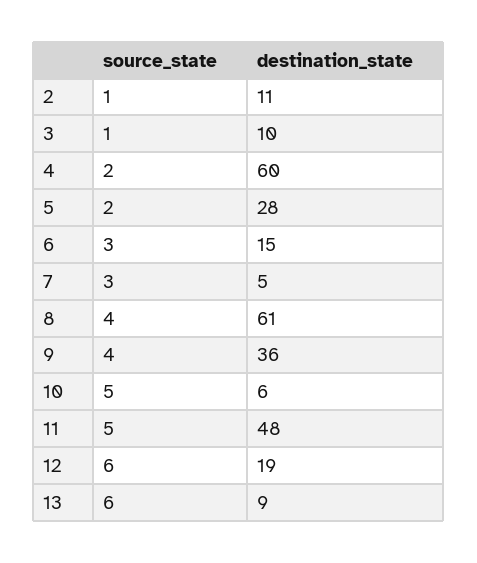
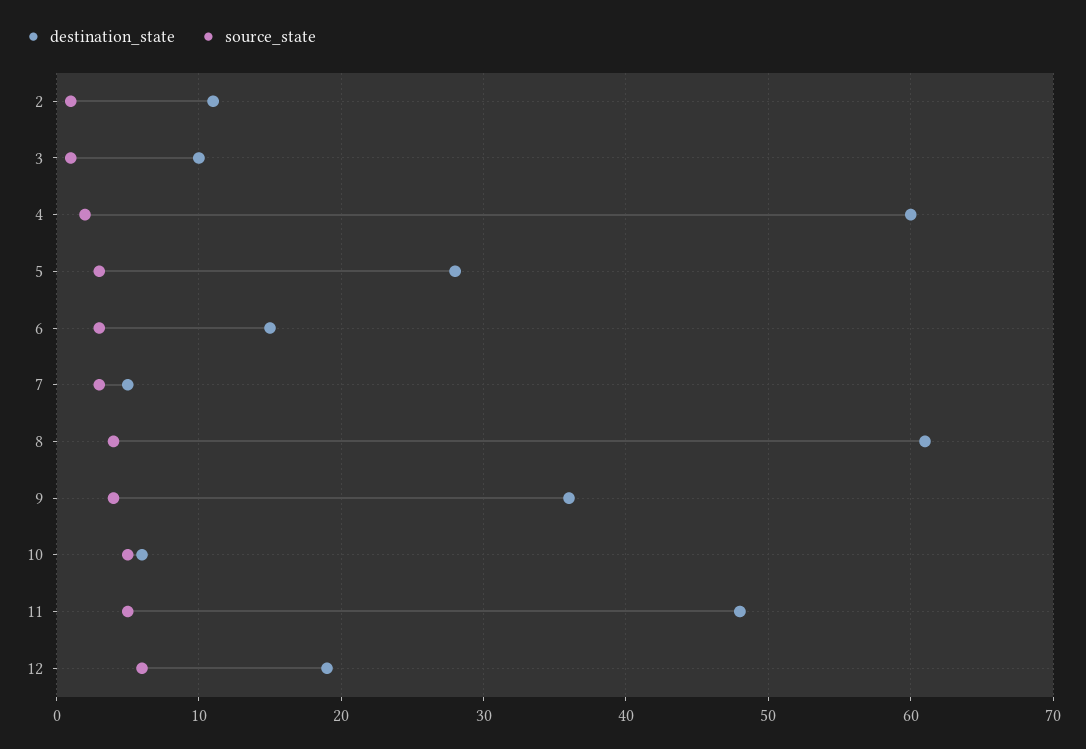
source_state, 5: 2 -> 3
source_state, 13: 6 -> none
destination_state, 13: 9 -> none

